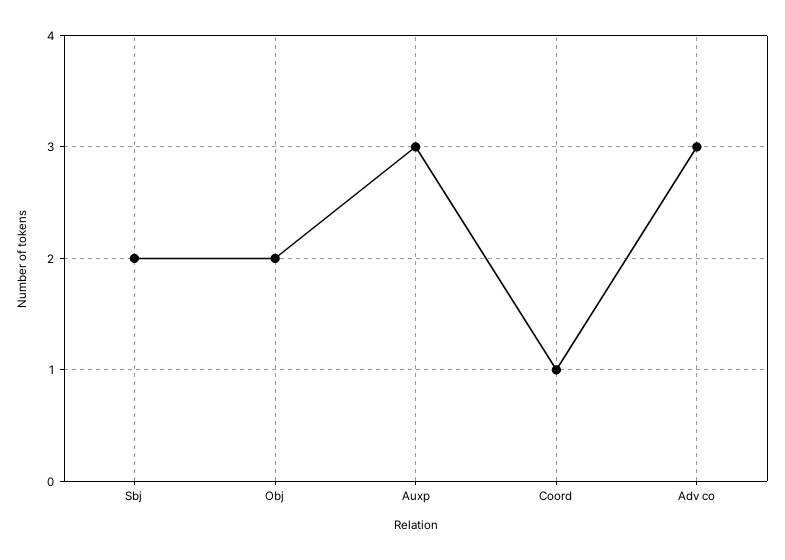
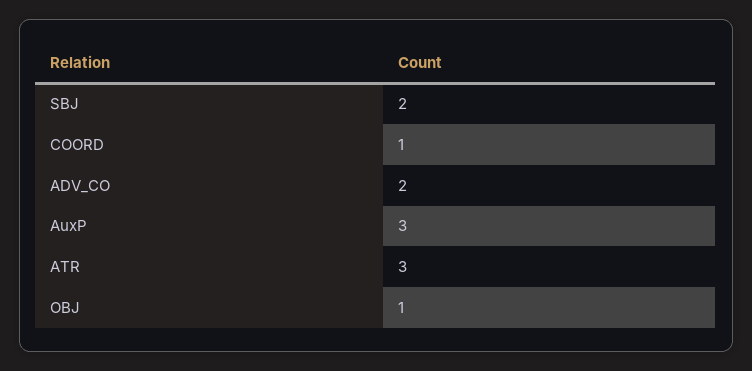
Obj: 2 -> 1
Adv co: 3 -> 2
ATR: none -> 3

